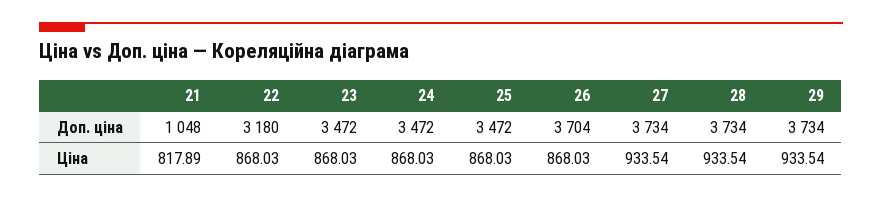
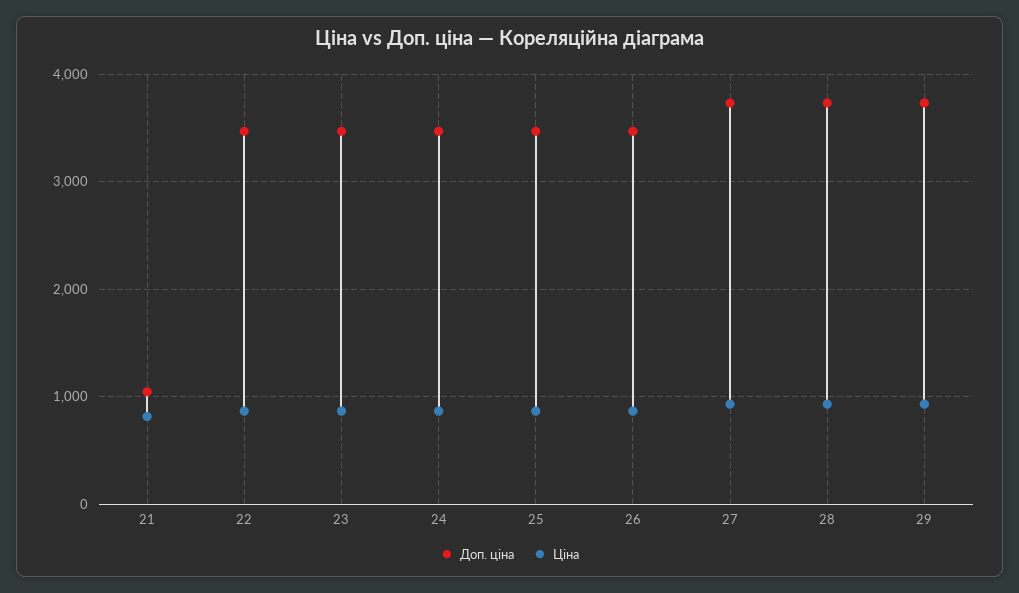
Доп. ціна, 22: 3180 -> 3500
Доп. ціна, 26: 3704 -> 3500

